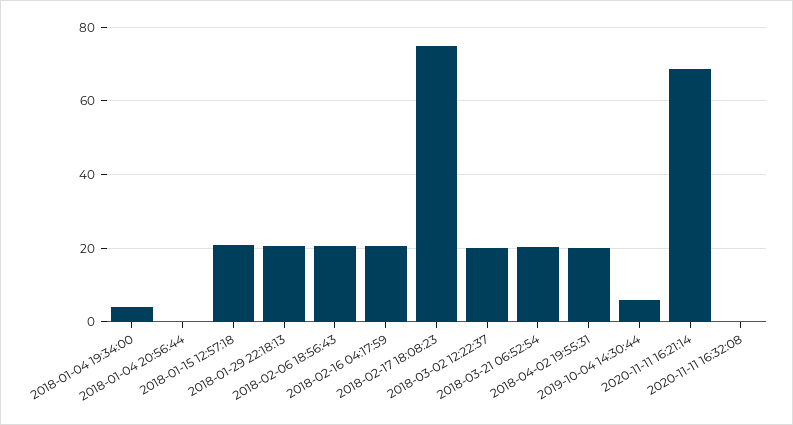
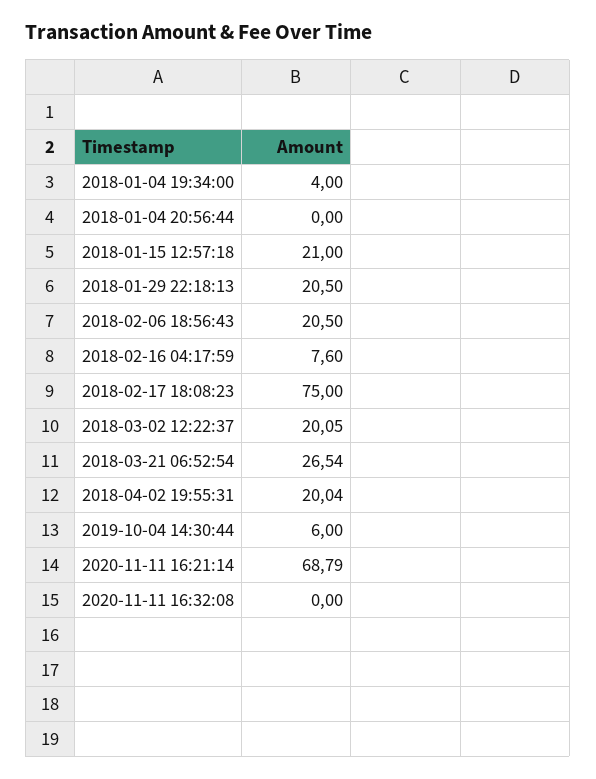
2018-02-16 04:17:59: 20 -> 7.6
2018-03-21 06:52:54: 20 -> 26.54

